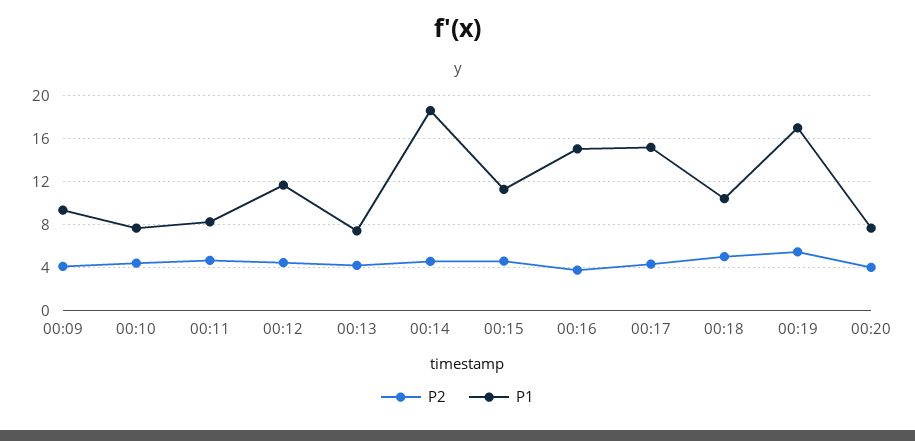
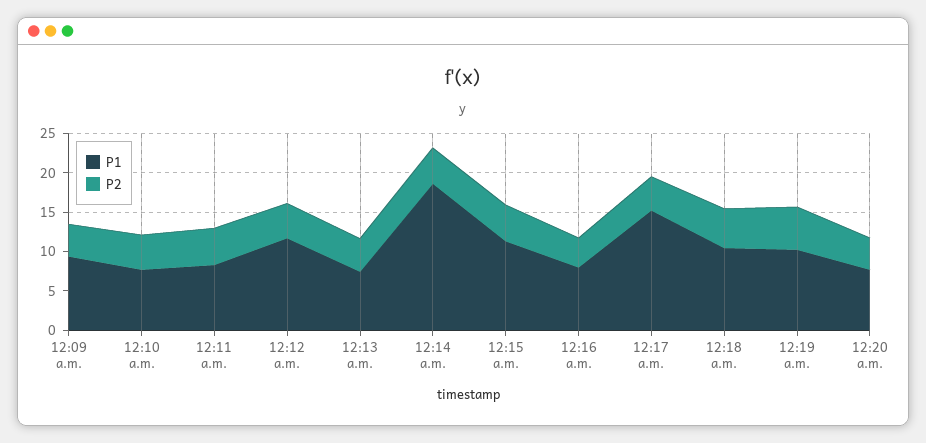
P1, 00:16: 15 -> 7.5
P1, 00:19: 17 -> 10

